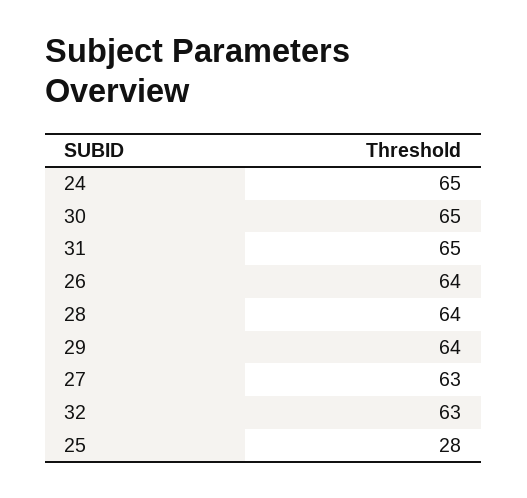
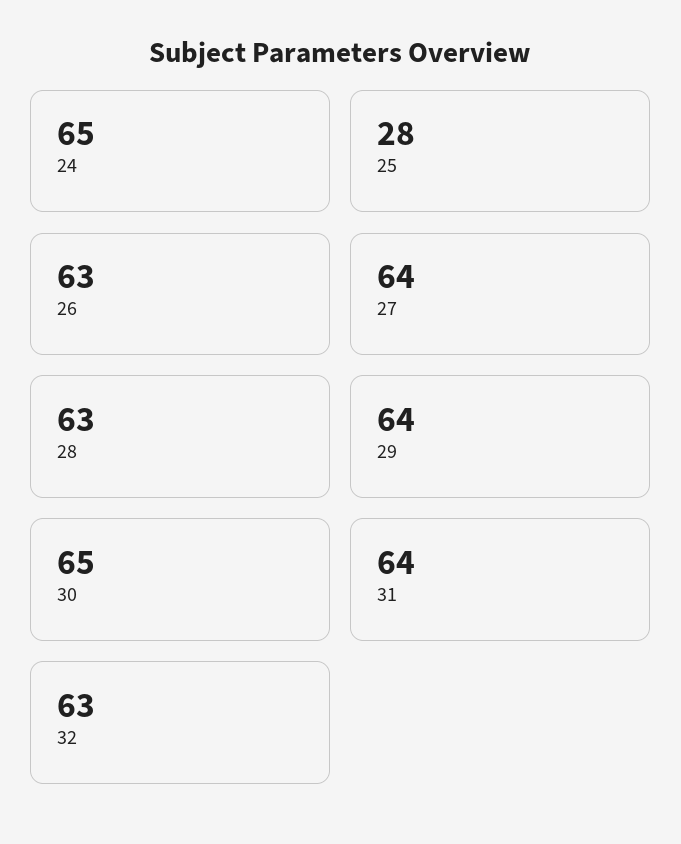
31: 65 -> 64
26: 64 -> 63
28: 64 -> 63
27: 63 -> 64

